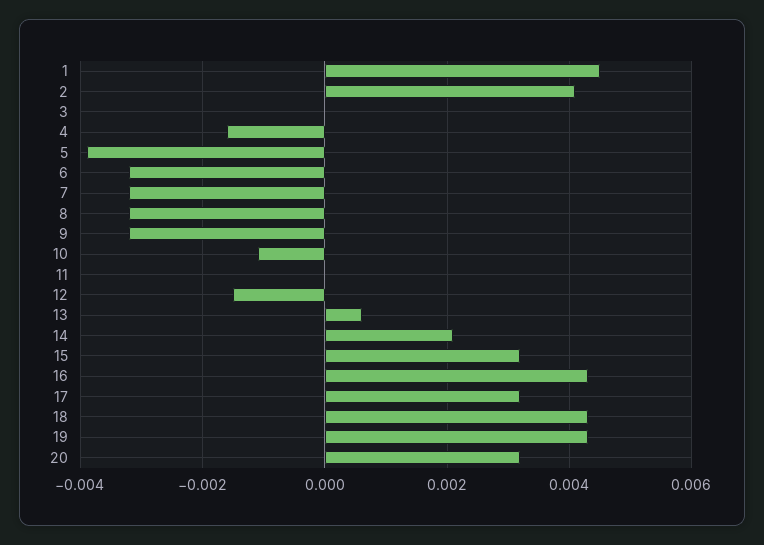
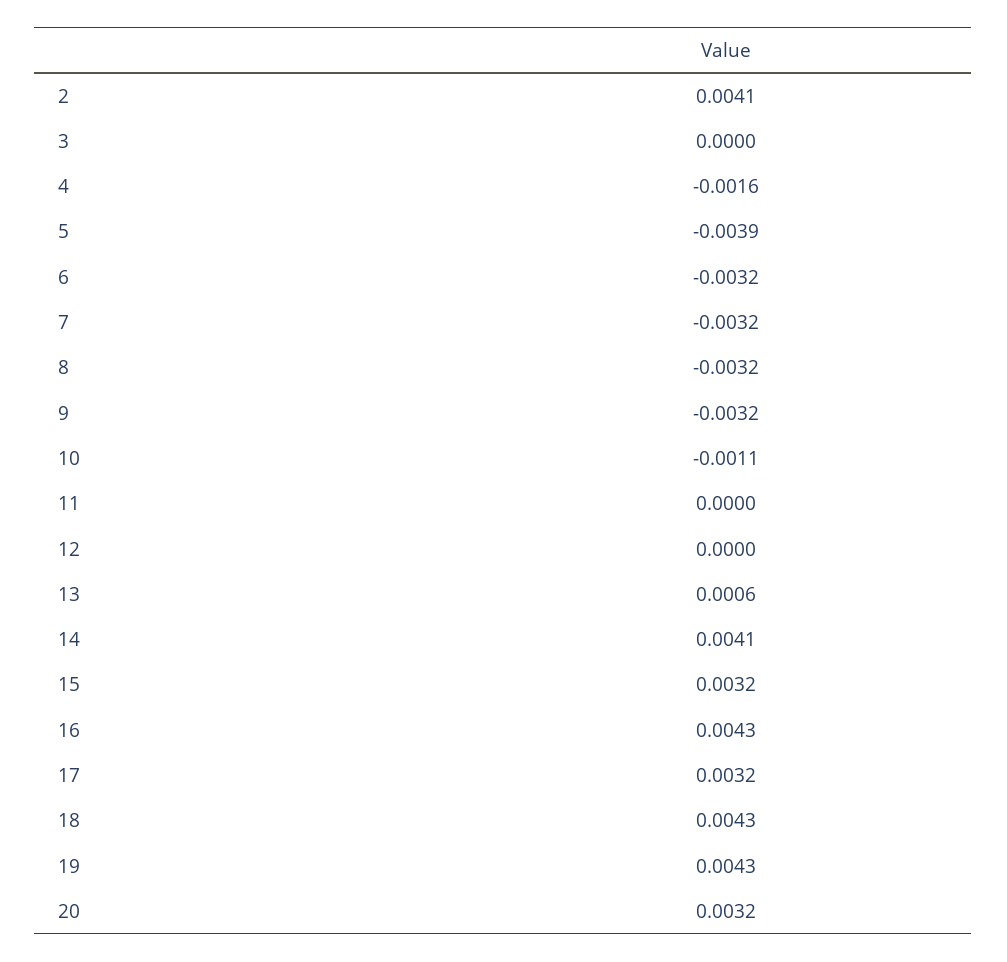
1: 0.0045 -> none
12: -0.0015 -> 0
14: 0.002 -> 0.0041

